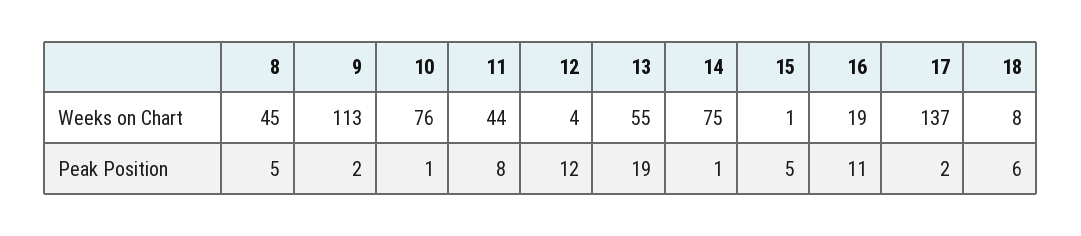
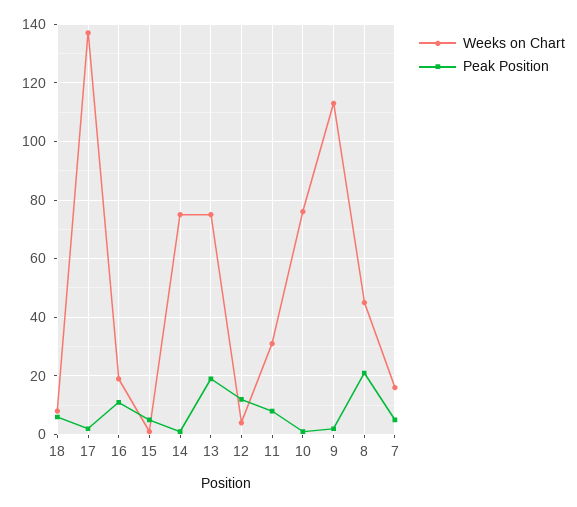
Weeks on Chart, 11: 44 -> 30
Weeks on Chart, 13: 55 -> 75
Peak Position, 8: 5 -> 20
Weeks on Chart, 7: none -> 15
Peak Position, 7: none -> 5

